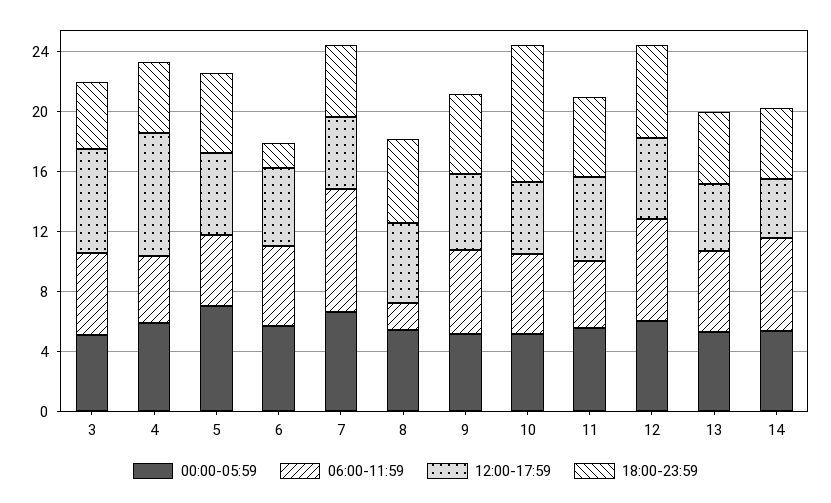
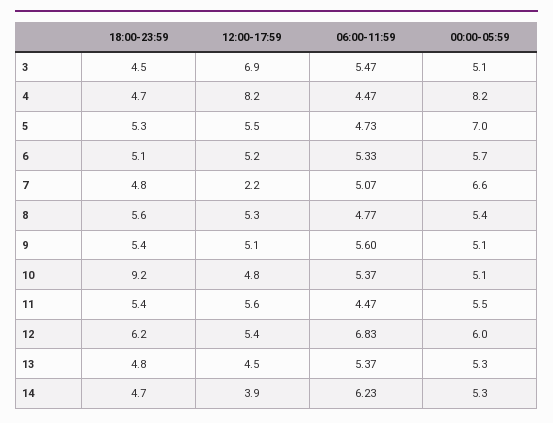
00:00-05:59, 4: 6 -> 8.2
18:00-23:59, 6: 2 -> 5.1
06:00-11:59, 7: 8 -> 5.07
12:00-17:59, 7: 5 -> 2.2
06:00-11:59, 8: 2 -> 4.77

